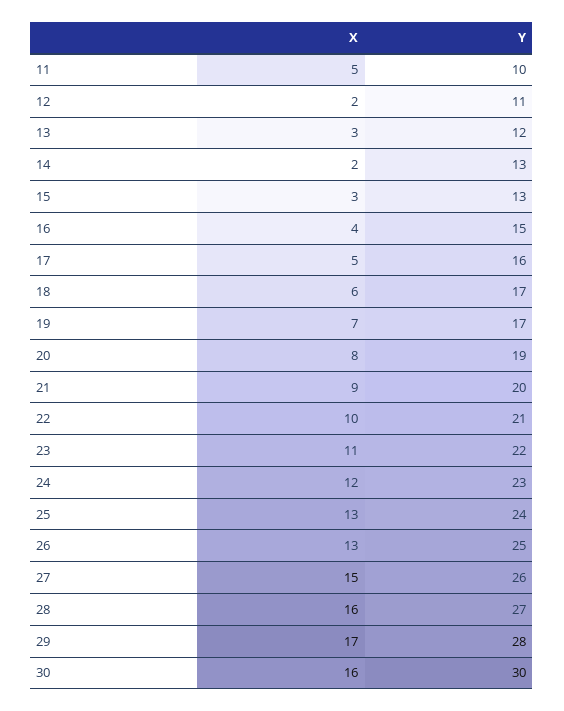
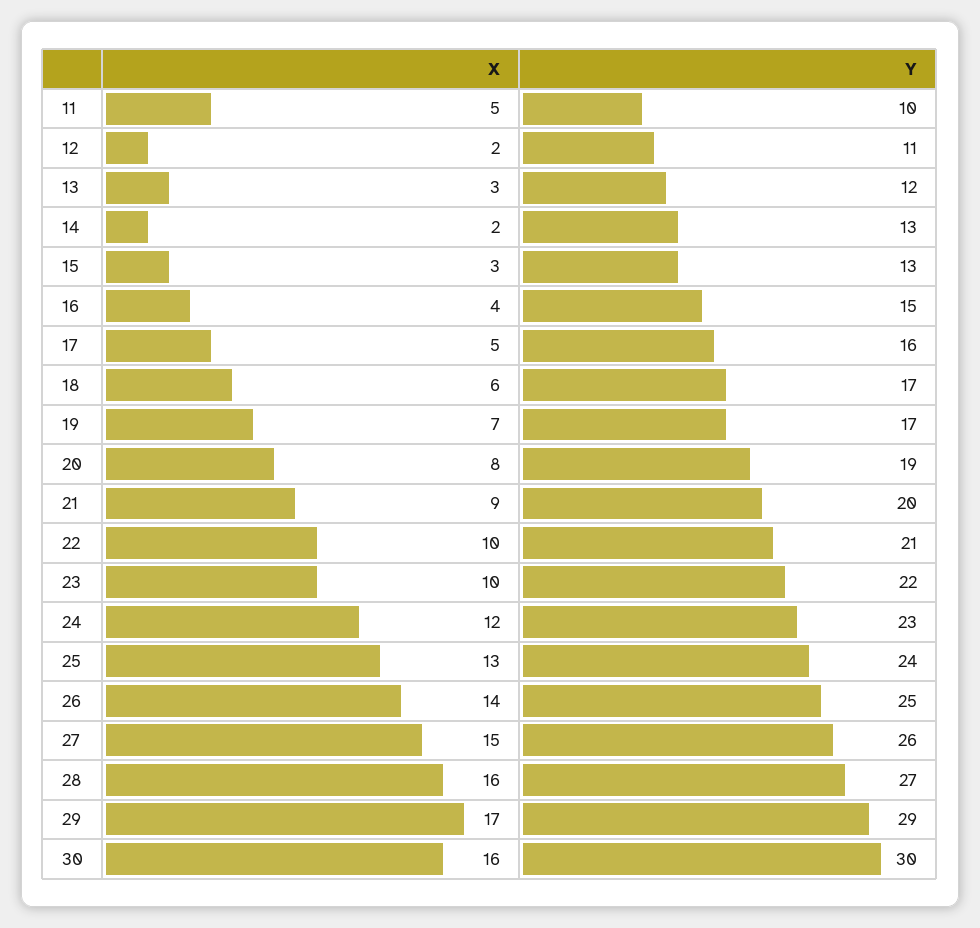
X, 23: 11 -> 10
X, 26: 13 -> 14
Y, 29: 28 -> 29

